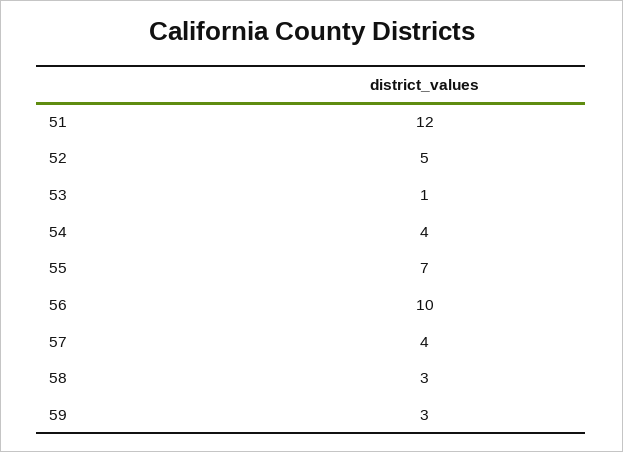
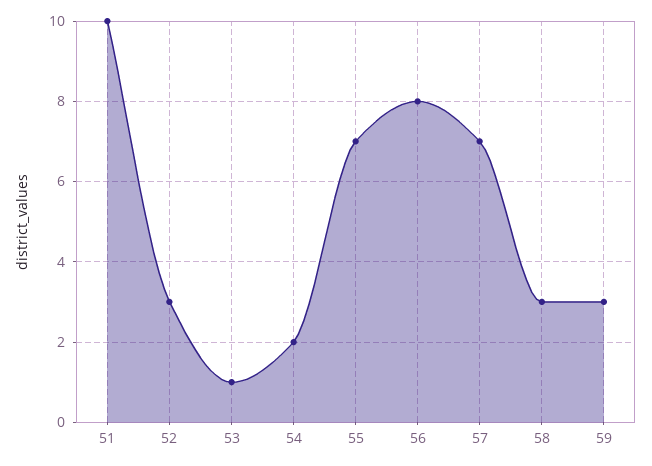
51: 12 -> 10
52: 5 -> 3
54: 4 -> 2
56: 10 -> 8
57: 4 -> 7

